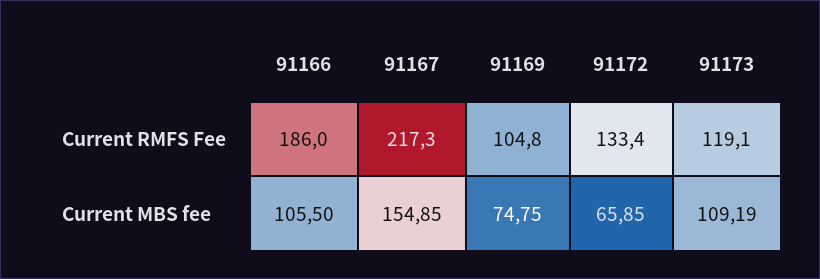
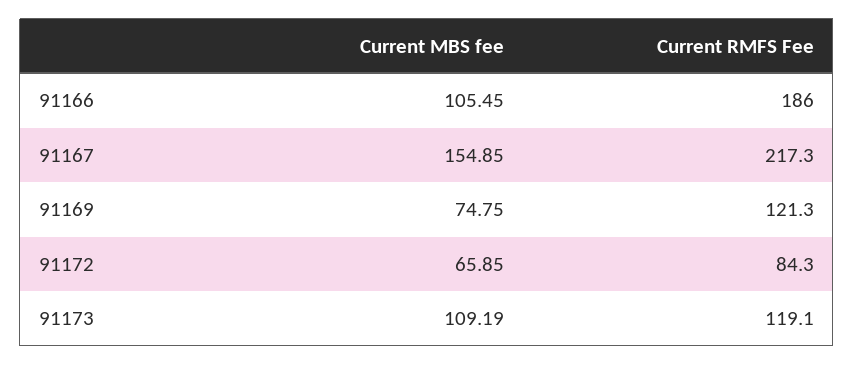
91169, Current RMFS Fee: 104.8 -> 121.3
91172, Current RMFS Fee: 133.4 -> 84.3
91166, Current MBS fee: 105.5 -> 105.45

